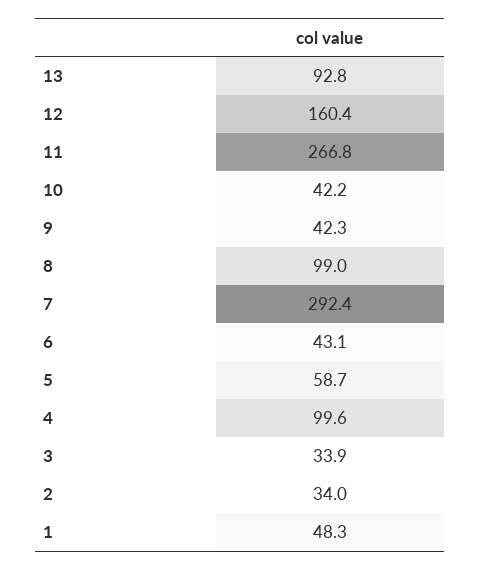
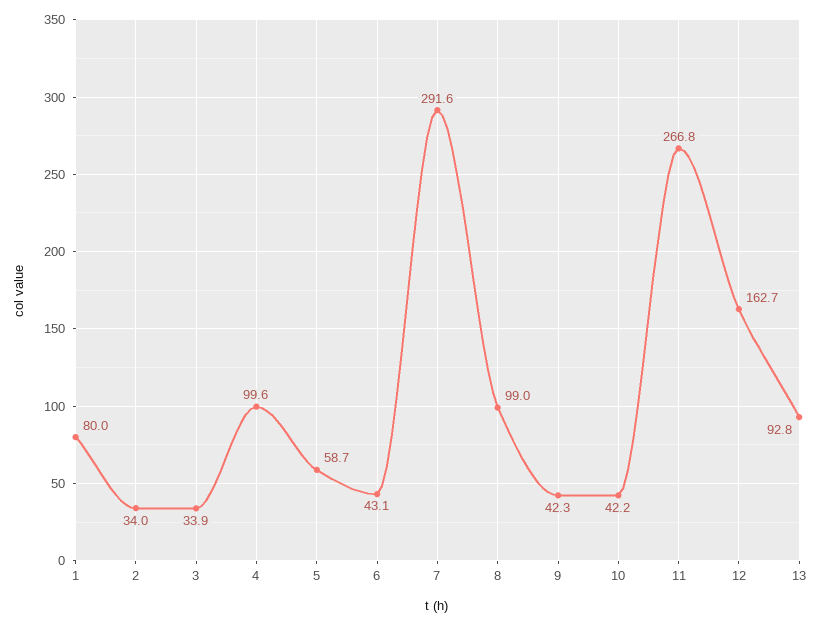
12: 160.4 -> 162.7
7: 292.4 -> 291.6
1: 48.3 -> 80

